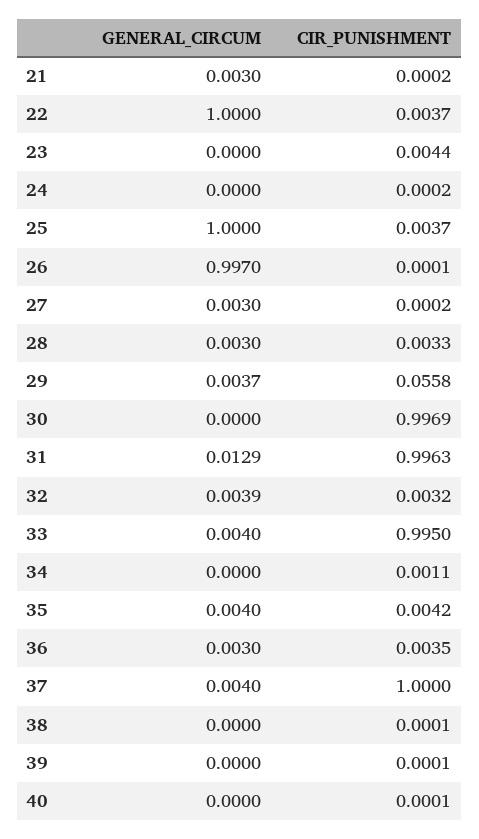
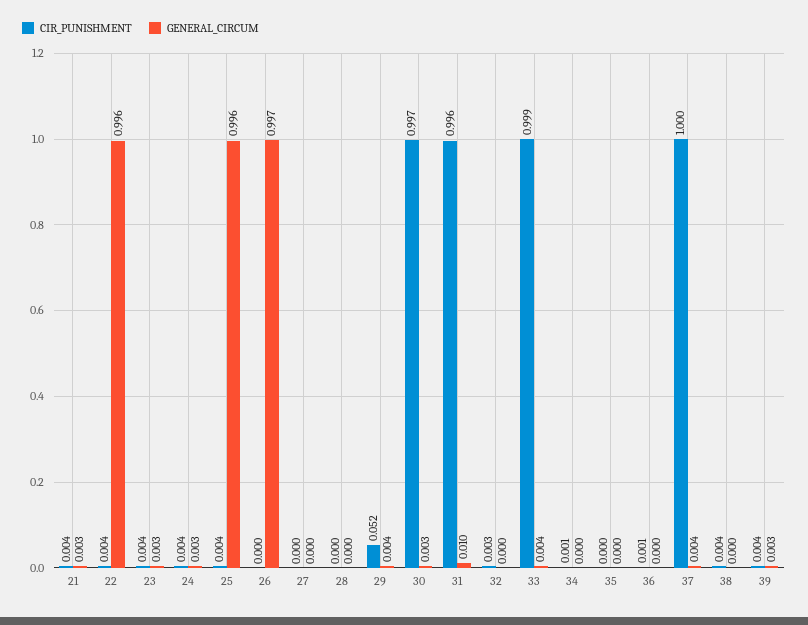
CIR_PUNISHMENT, 21: 0.0002 -> 0.004
GENERAL_CIRCUM, 22: 1 -> 0.996
GENERAL_CIRCUM, 23: 0 -> 0.003
GENERAL_CIRCUM, 24: 0 -> 0.003
CIR_PUNISHMENT, 24: 0.0002 -> 0.004
GENERAL_CIRCUM, 25: 1 -> 0.996
GENERAL_CIRCUM, 27: 0.003 -> 0
GENERAL_CIRCUM, 28: 0.003 -> 0
CIR_PUNISHMENT, 28: 0.0033 -> 0
CIR_PUNISHMENT, 29: 0.0558 -> 0.052
GENERAL_CIRCUM, 30: 0 -> 0.003
GENERAL_CIRCUM, 31: 0.0129 -> 0.01
GENERAL_CIRCUM, 32: 0.0039 -> 0
CIR_PUNISHMENT, 33: 0.995 -> 0.999
GENERAL_CIRCUM, 35: 0.004 -> 0
CIR_PUNISHMENT, 35: 0.0042 -> 0
GENERAL_CIRCUM, 36: 0.003 -> 0
CIR_PUNISHMENT, 36: 0.0035 -> 0.001
CIR_PUNISHMENT, 38: 0.0001 -> 0.004
GENERAL_CIRCUM, 39: 0 -> 0.003
CIR_PUNISHMENT, 39: 0.0001 -> 0.004
GENERAL_CIRCUM, 40: 0 -> none
CIR_PUNISHMENT, 40: 0.0001 -> none

